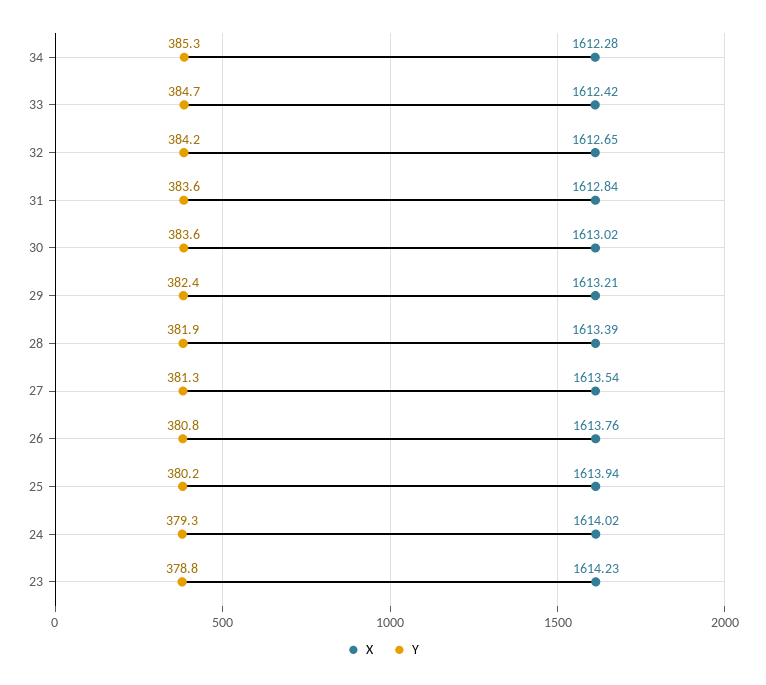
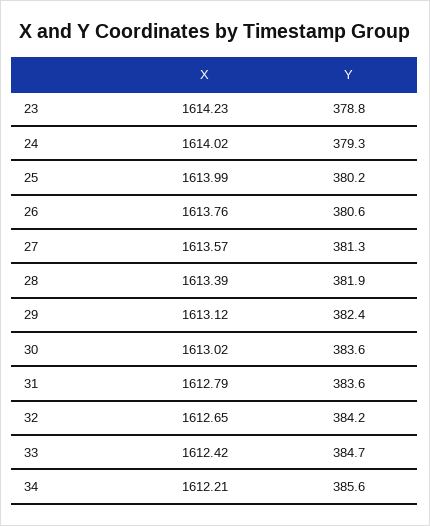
X, 34: 1612.28 -> 1612.21
Y, 34: 385.3 -> 385.6
X, 31: 1612.84 -> 1612.79
X, 29: 1613.21 -> 1613.12
X, 27: 1613.54 -> 1613.57
Y, 26: 380.8 -> 380.6
X, 25: 1613.94 -> 1613.99

